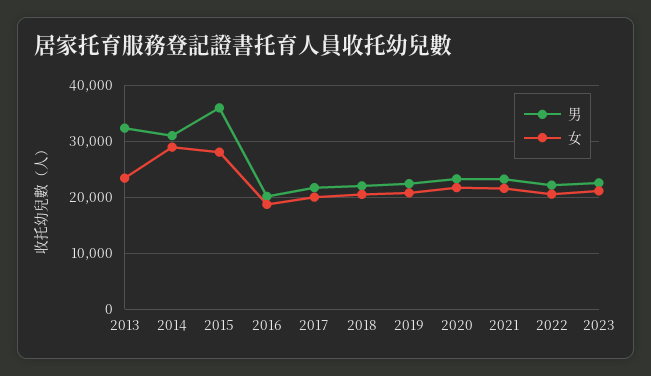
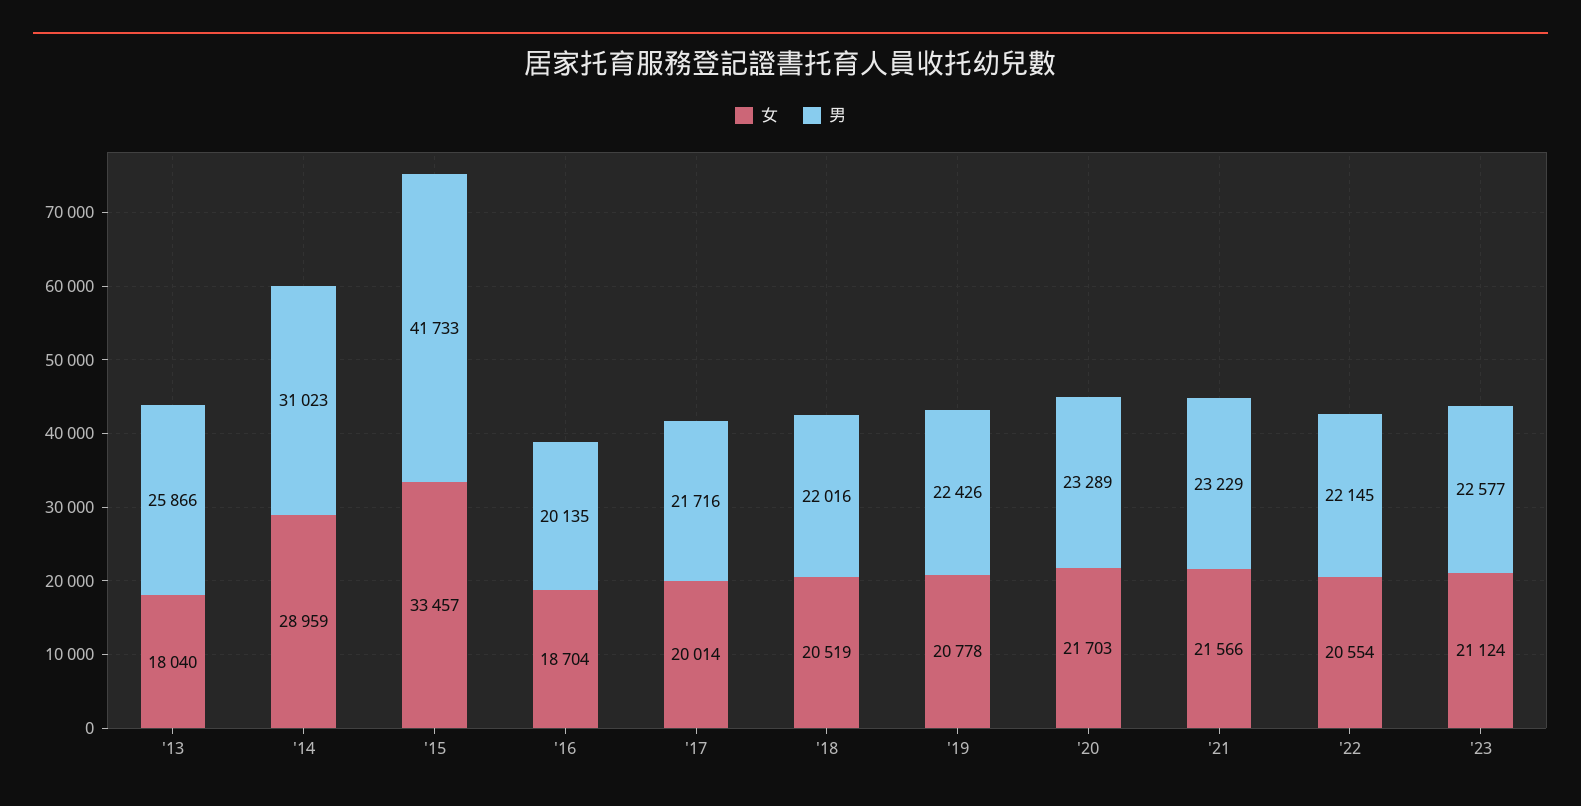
男, 2013: 32000 -> 25866
女, 2013: 24000 -> 18040
男, 2015: 36000 -> 41733
女, 2015: 28000 -> 33457

